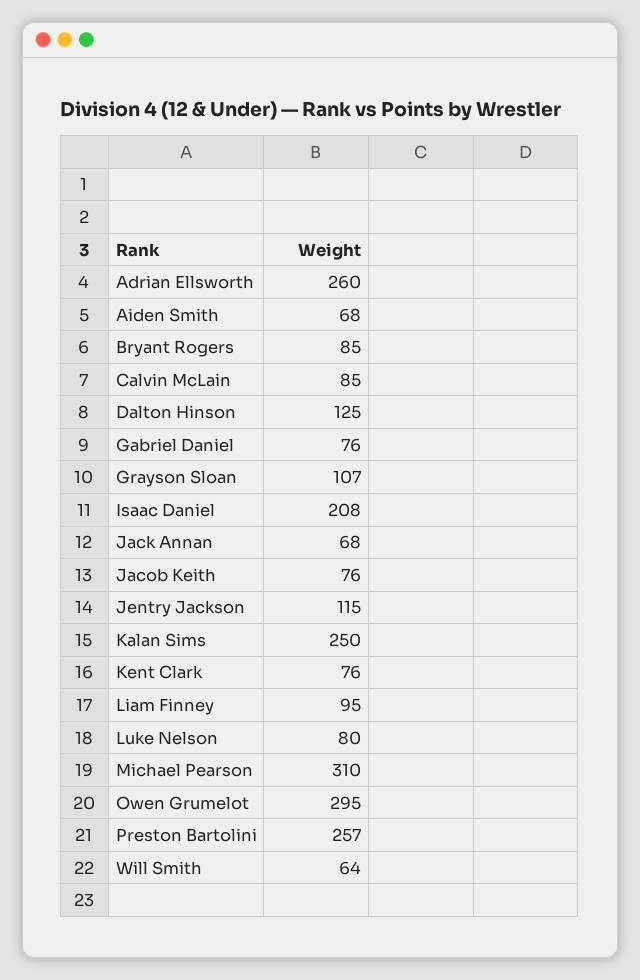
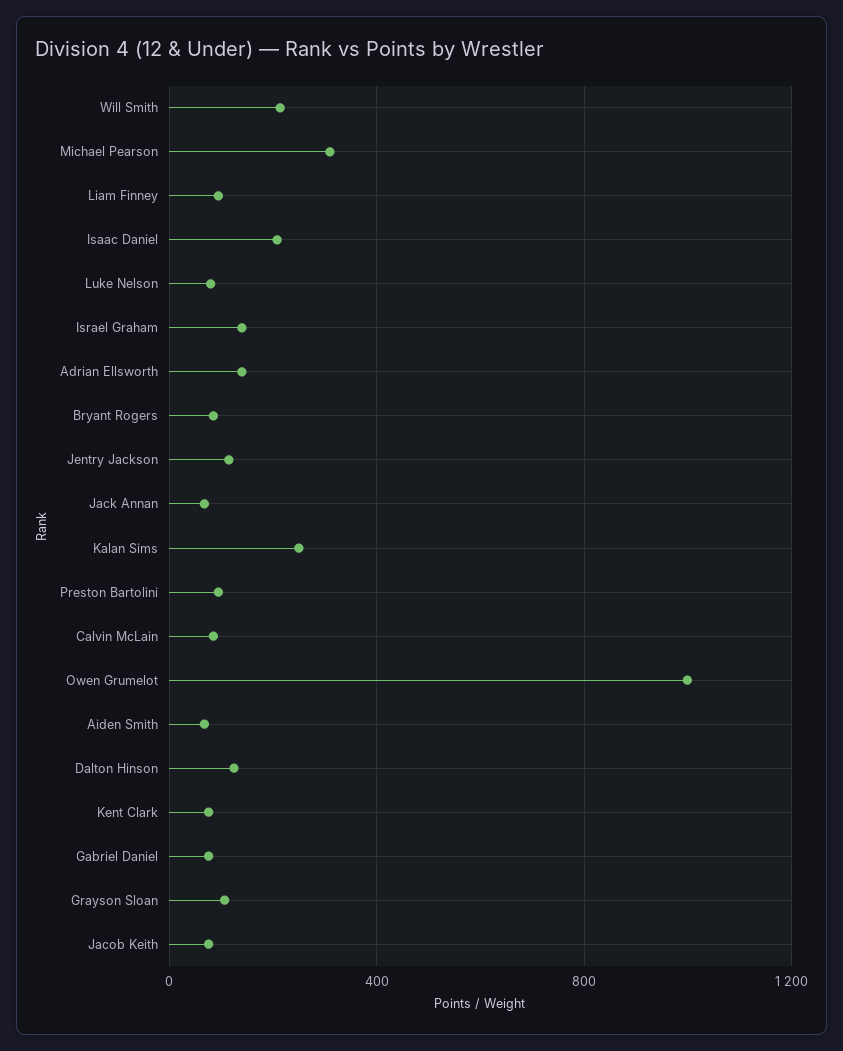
Adrian Ellsworth: 260 -> 150
Owen Grumelot: 295 -> 1000
Preston Bartolini: 257 -> 100
Will Smith: 64 -> 200
Israel Graham: none -> 150

